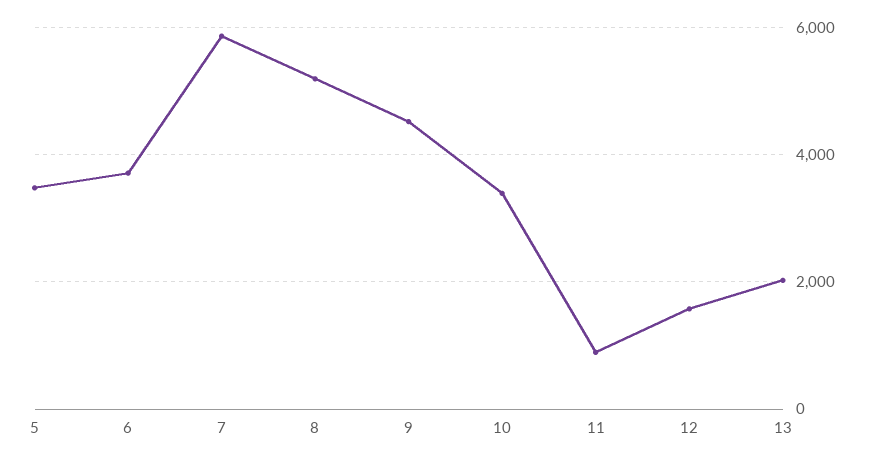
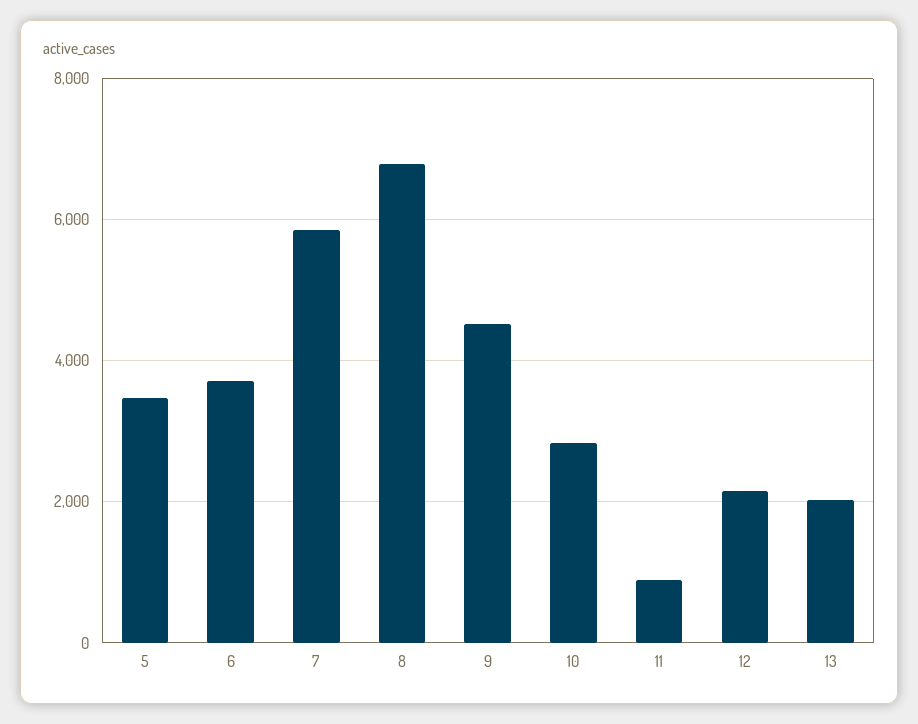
8: 5200 -> 6800
10: 3400 -> 2800
12: 1600 -> 2200

